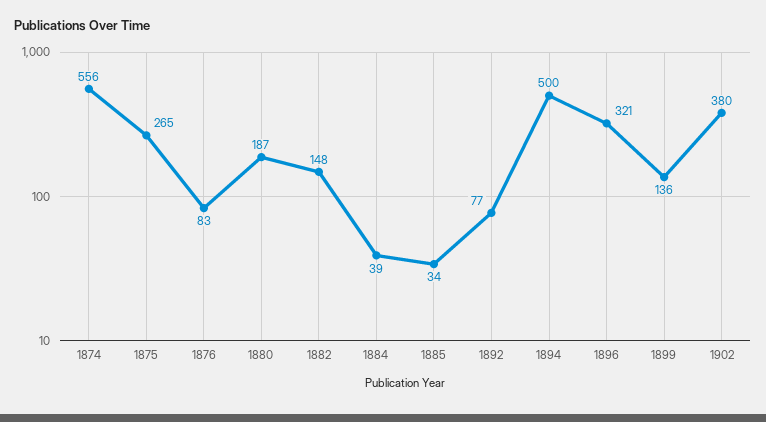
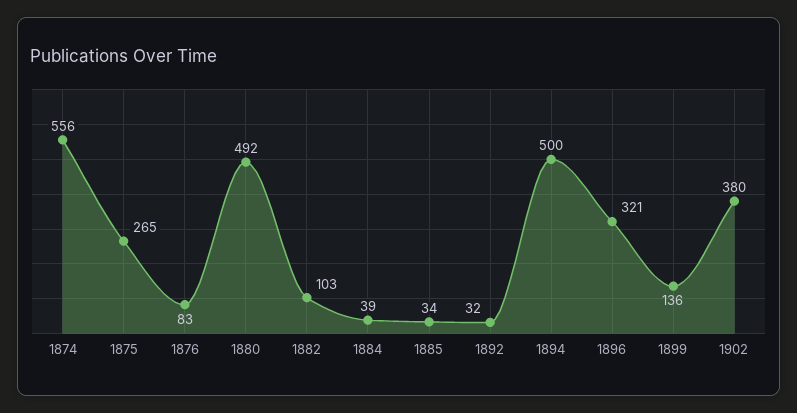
1880: 187 -> 492
1882: 148 -> 103
1892: 77 -> 32

